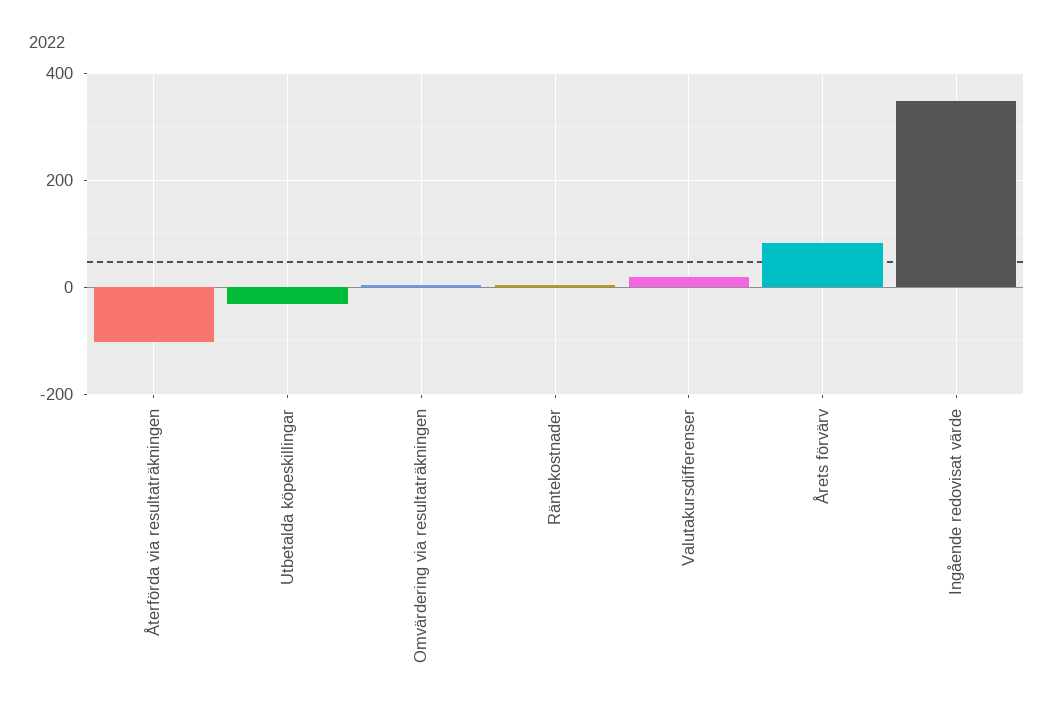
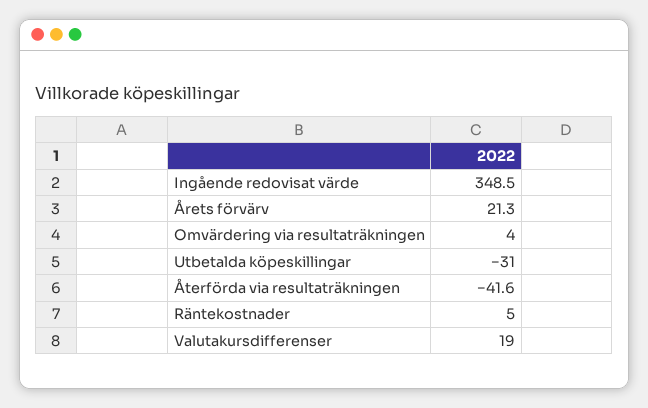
Återförda via resultaträkningen: -100 -> -41.6
Årets förvärv: 80 -> 21.3

